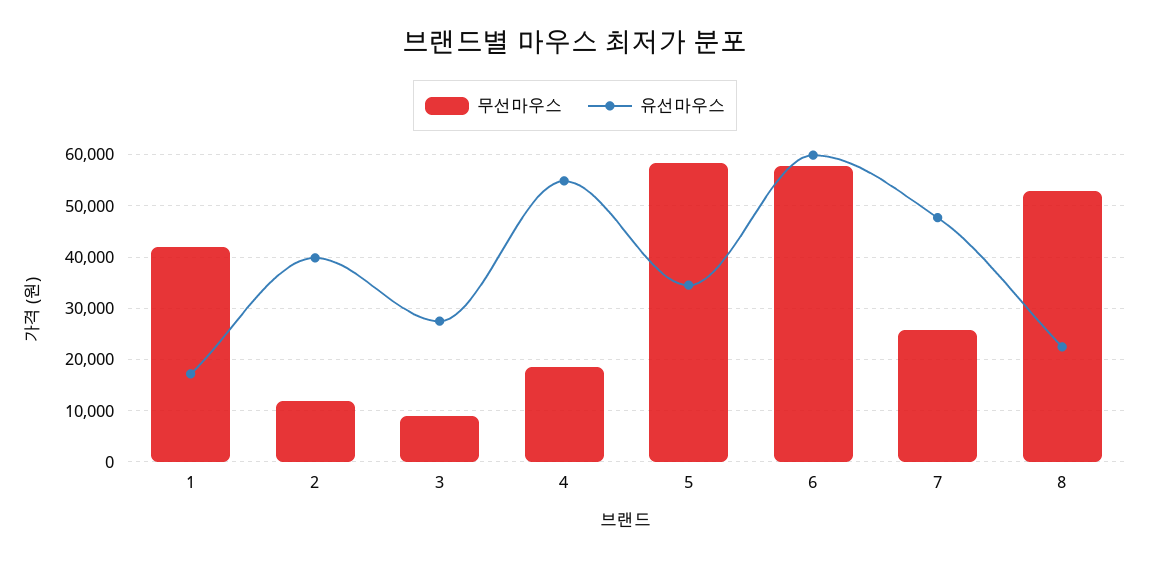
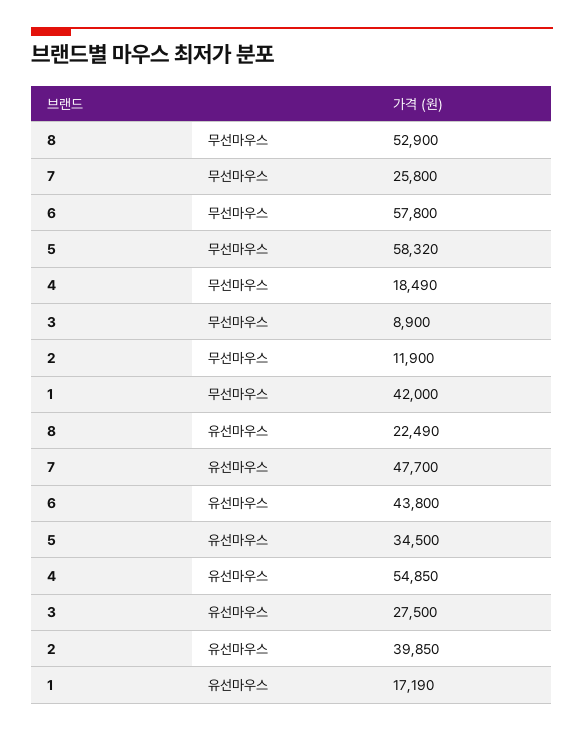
유선마우스, 6: 60000 -> 43800

